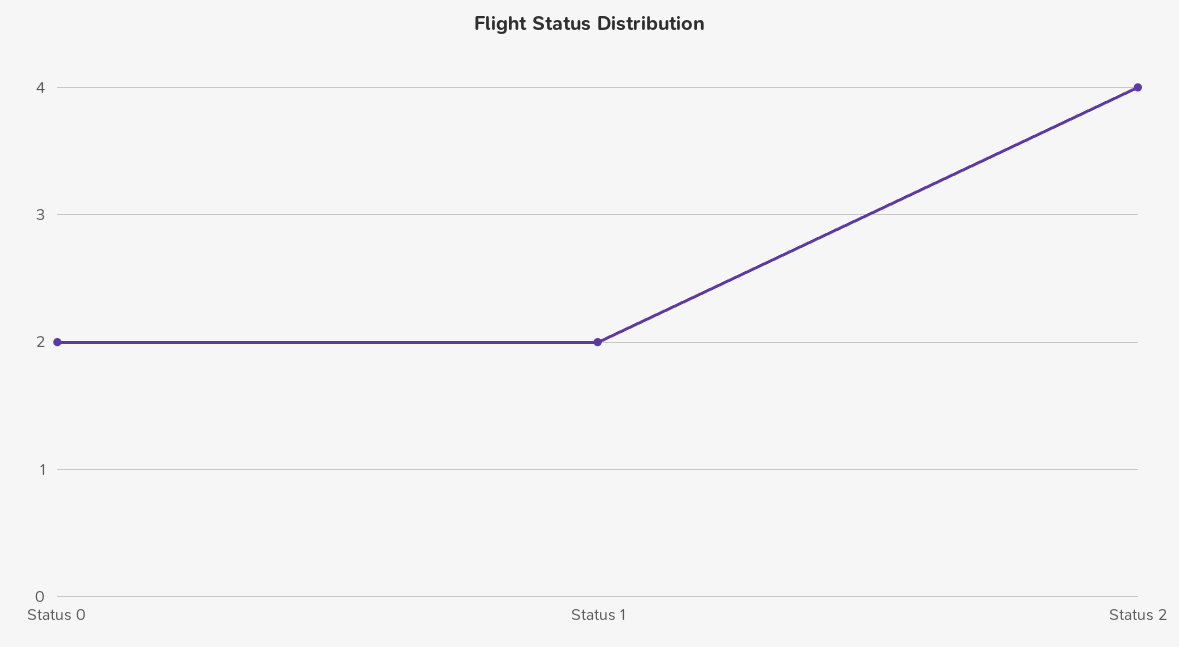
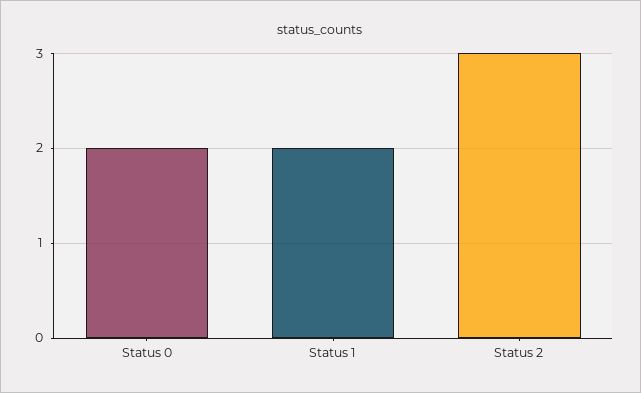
Status 2: 4 -> 3

